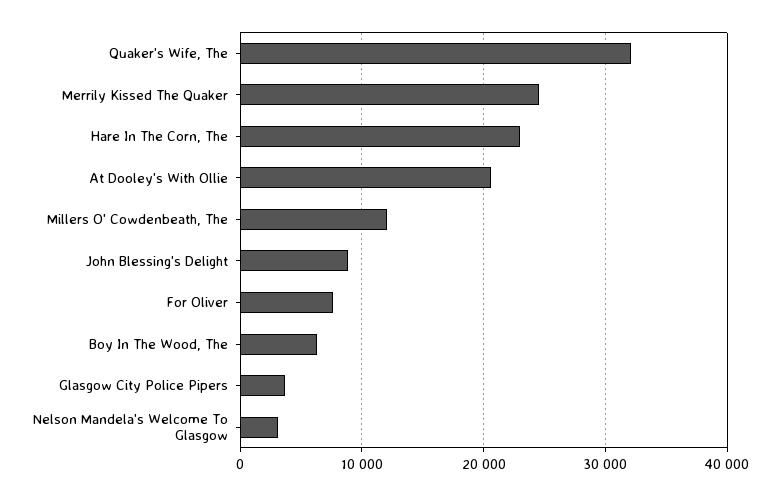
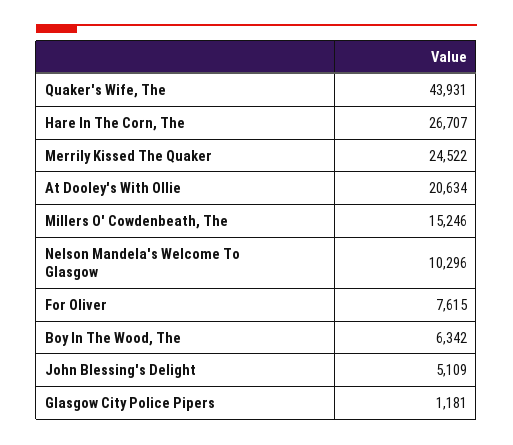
Quaker's Wife, The: 32000 -> 43931
Hare In The Corn, The: 23000 -> 26707
Millers O' Cowdenbeath, The: 12000 -> 15246
John Blessing's Delight: 9000 -> 5109
Glasgow City Police Pipers: 4000 -> 1181
Nelson Mandela's Welcome To Glasgow: 3000 -> 10296

